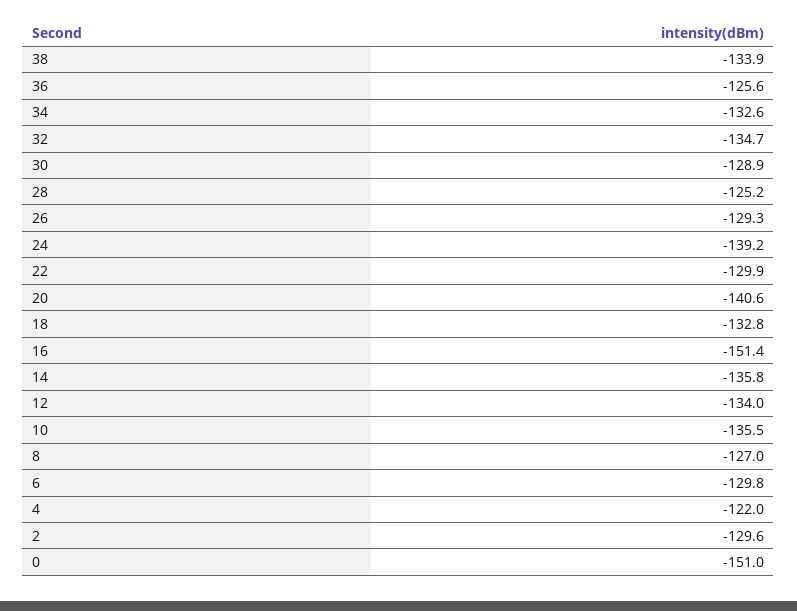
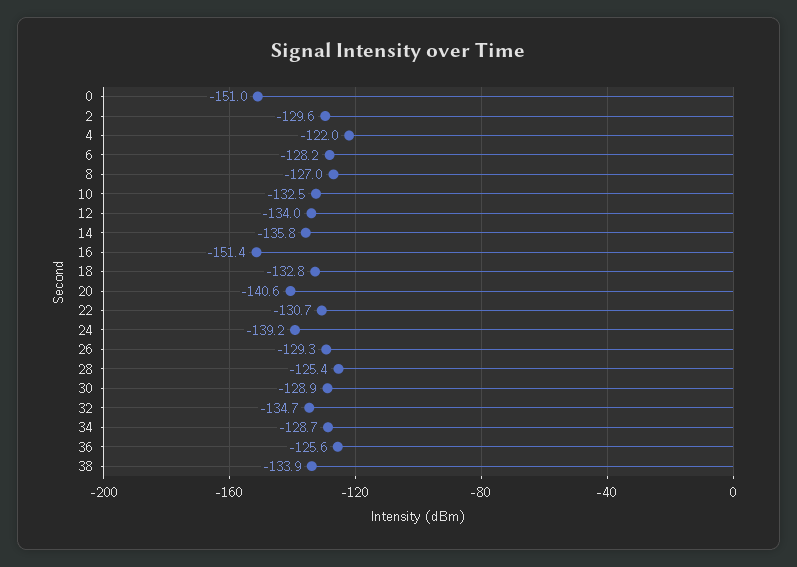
34: -132.6 -> -128.7
28: -125.2 -> -125.4
22: -129.9 -> -130.7
10: -135.5 -> -132.5
6: -129.8 -> -128.2

